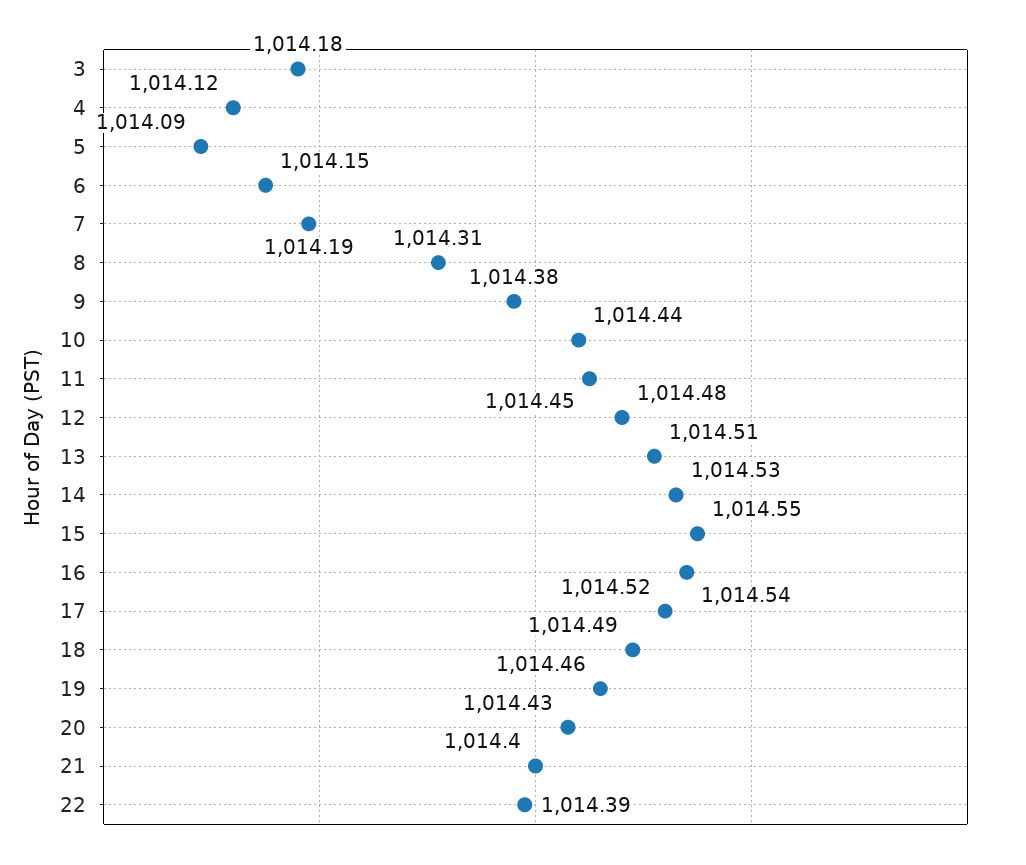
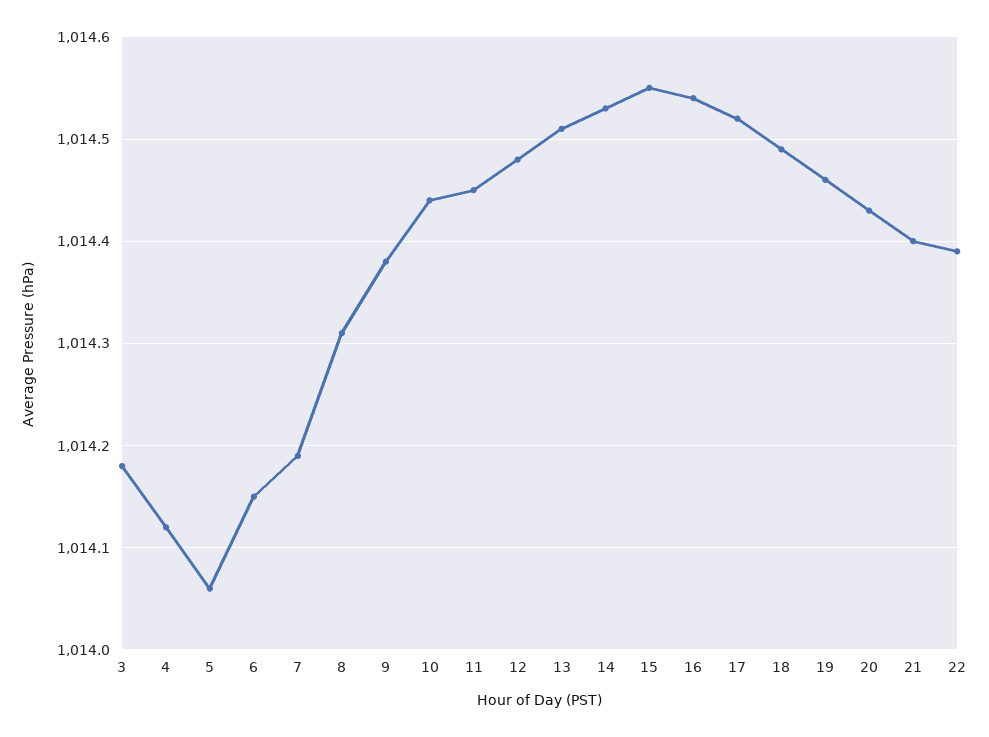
5: 1014.09 -> 1014.06

